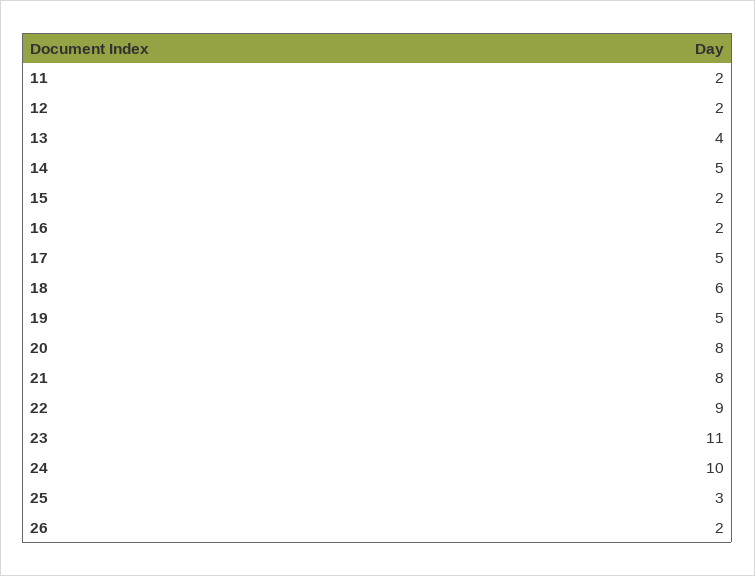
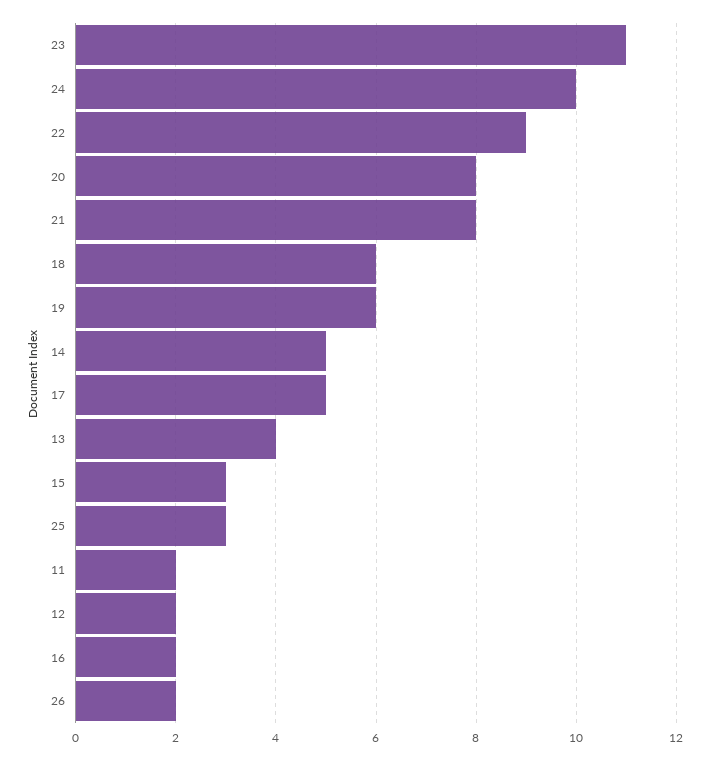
15: 2 -> 3
19: 5 -> 6

